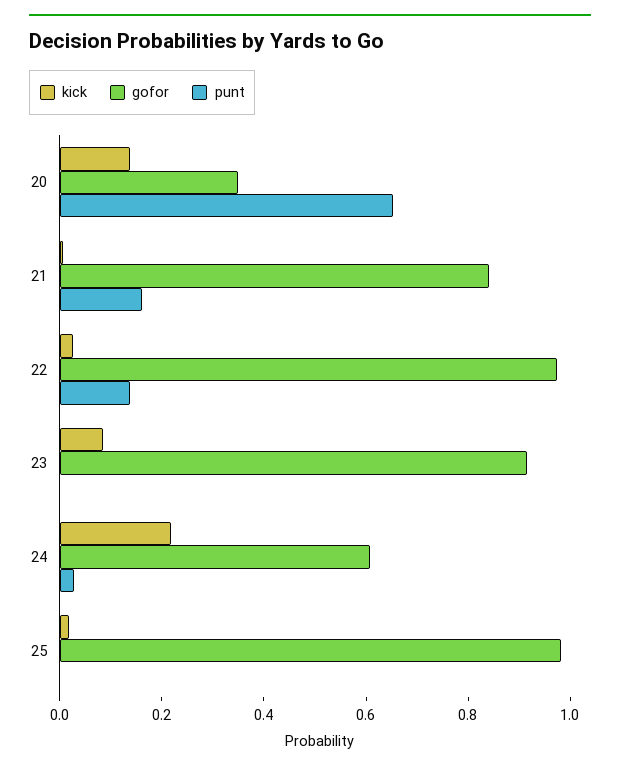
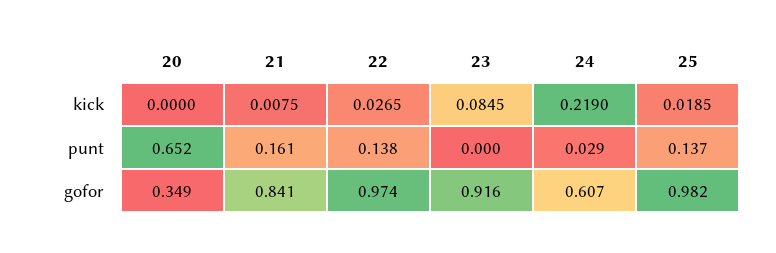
kick, 20: 0.15 -> 0
punt, 25: 0 -> 0.137

